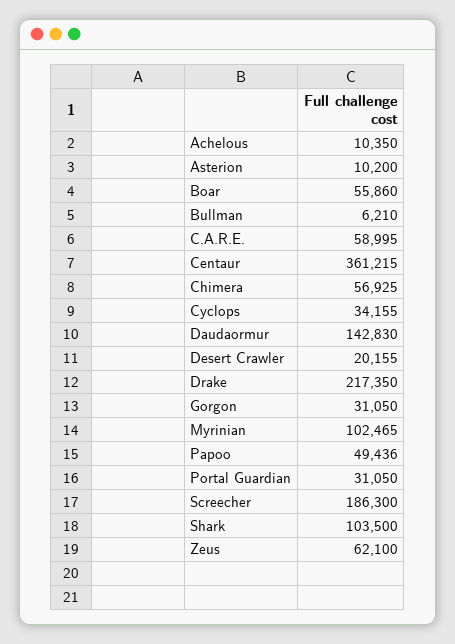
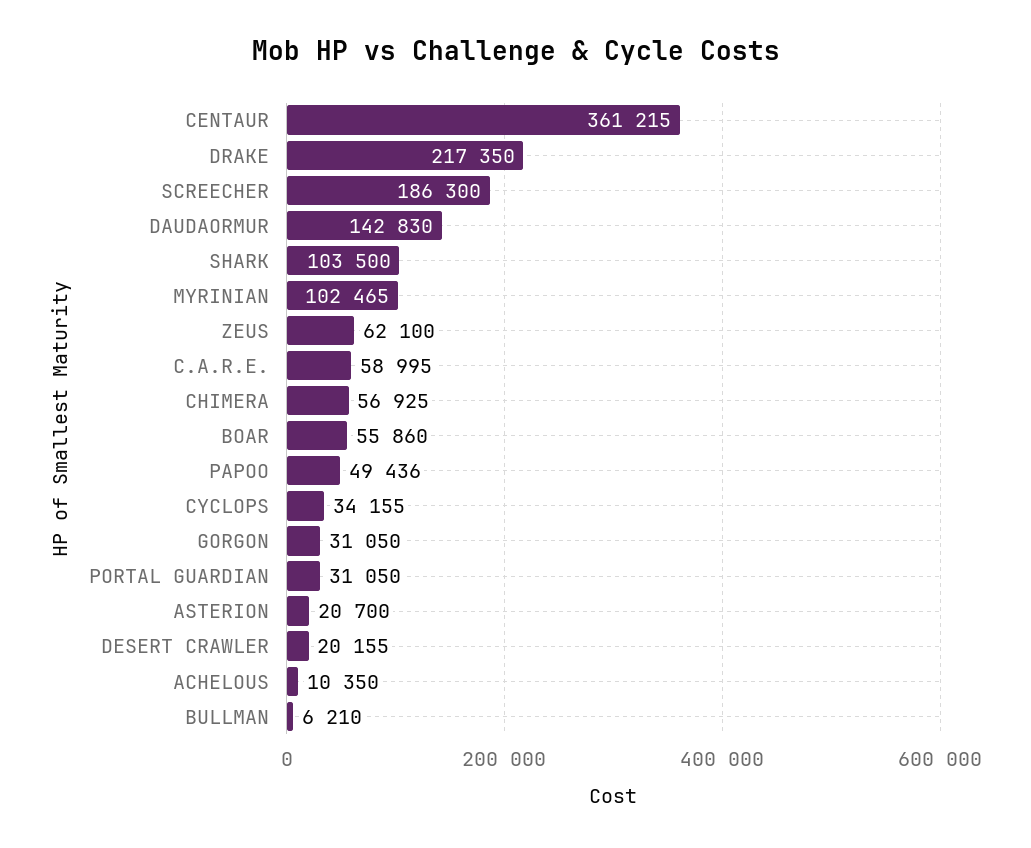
Asterion: 10200 -> 20700

